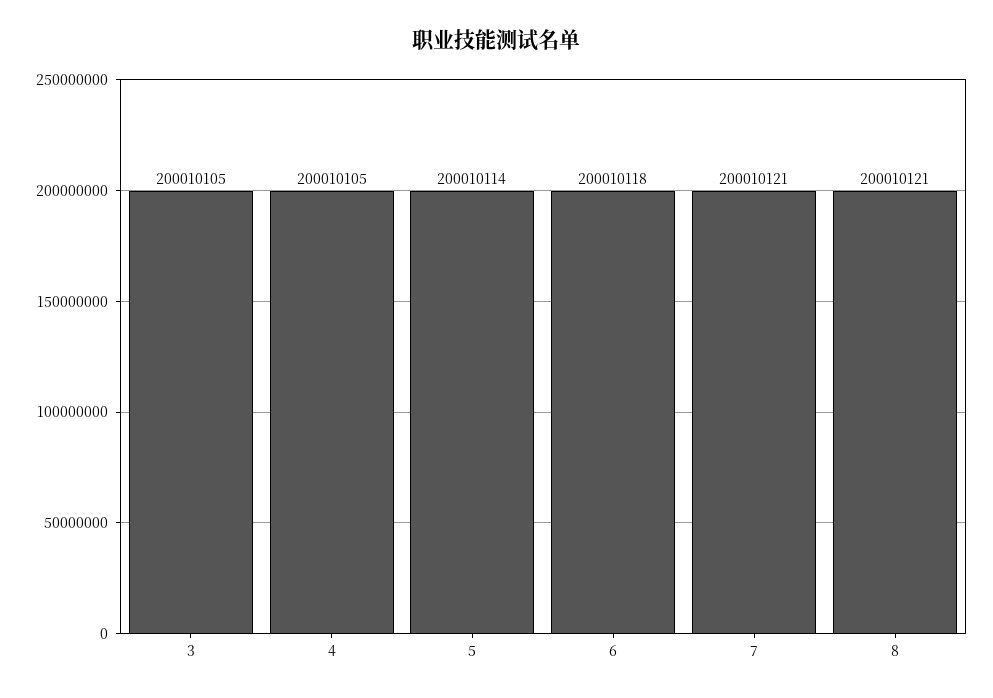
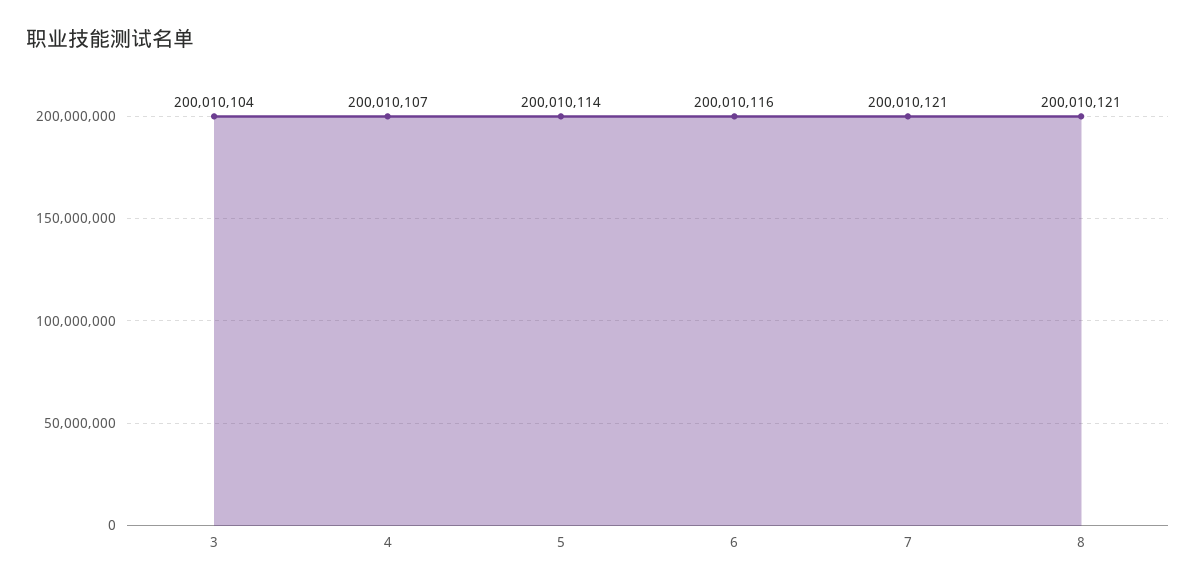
3: 200010105 -> 200010104
4: 200010105 -> 200010107
6: 200010118 -> 200010116

